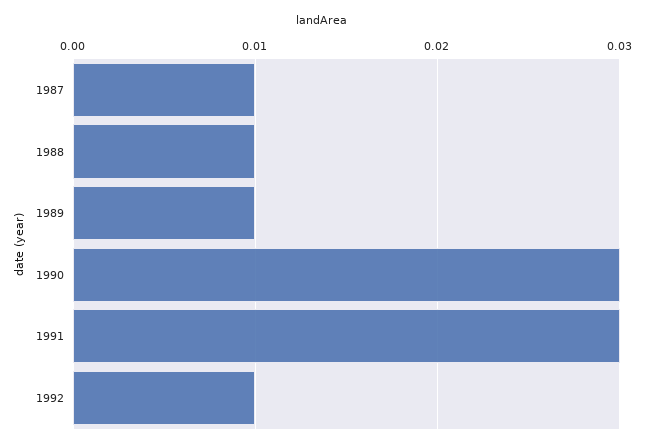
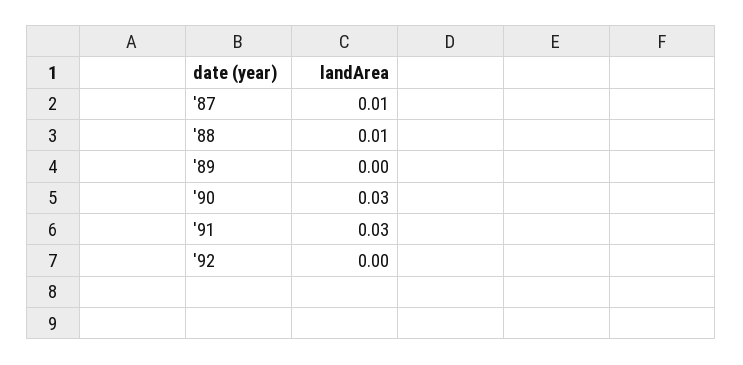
1989: 0.01 -> 0
1992: 0.01 -> 0

